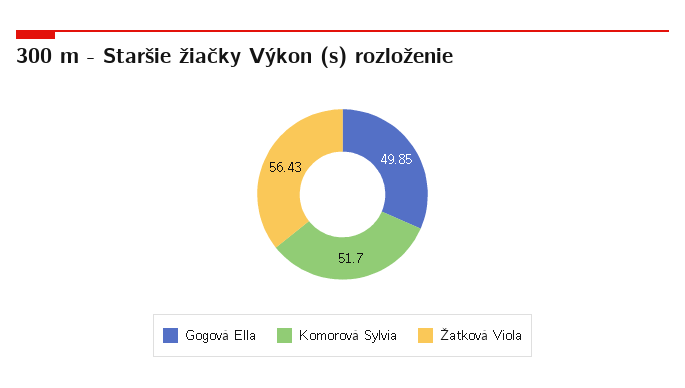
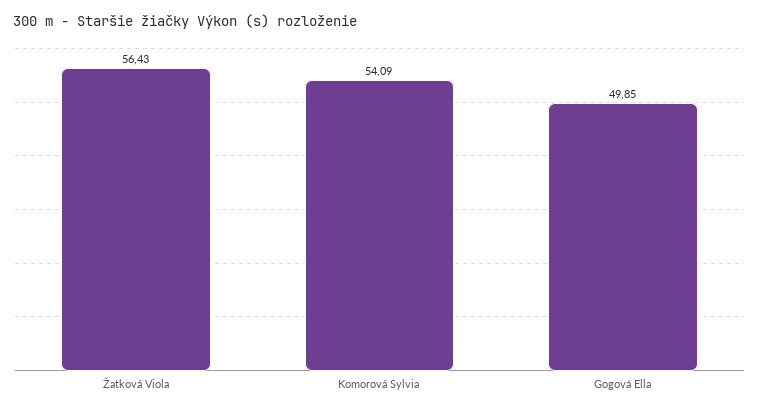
Komorová Sylvia: 51.7 -> 54.09

